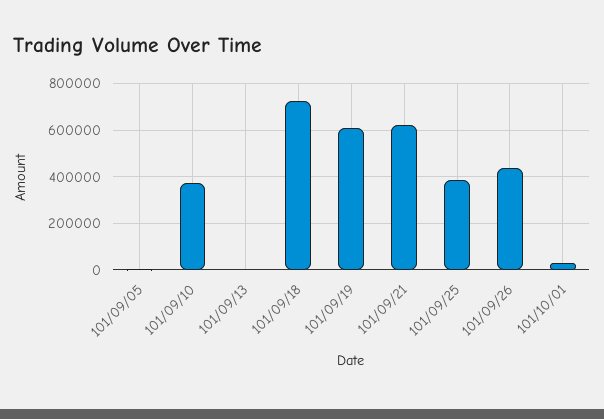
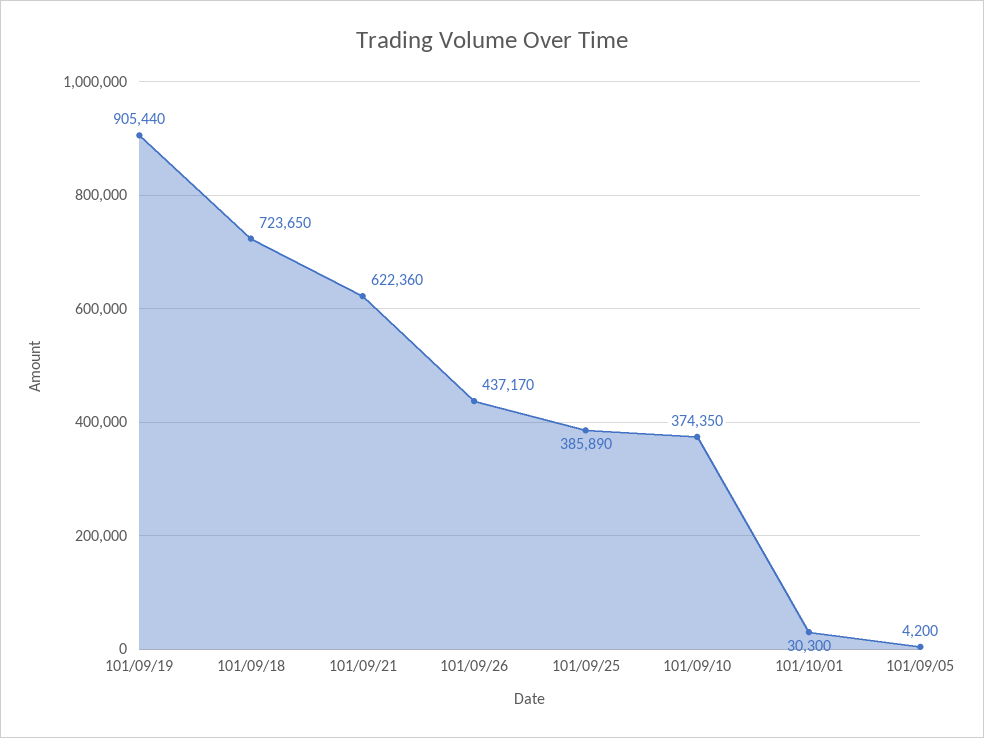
101/09/13: 0 -> none
101/09/19: 600000 -> 905440

